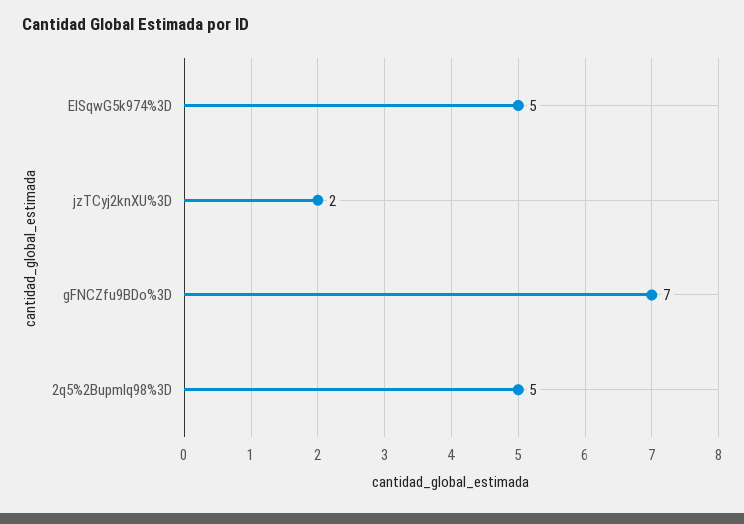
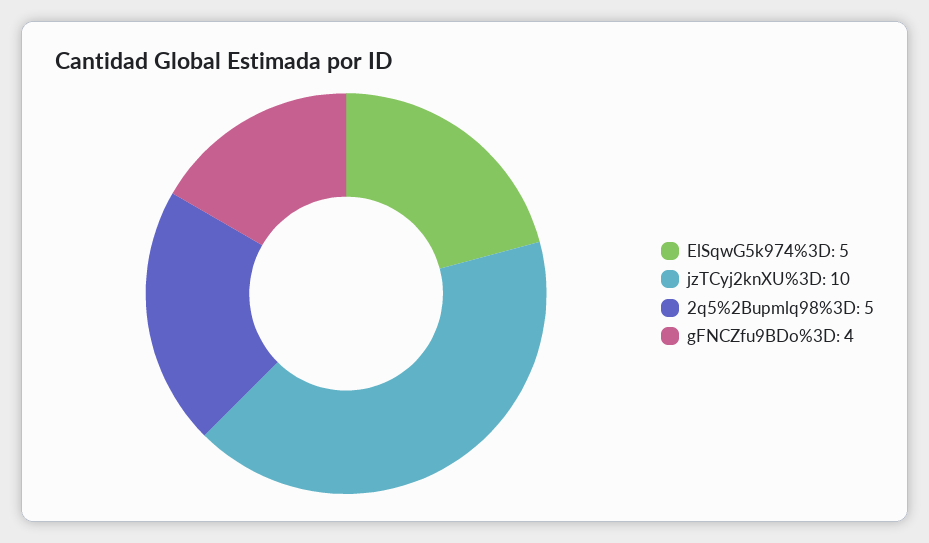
jzTCyj2knXU%3D: 2 -> 10
gFNCZfu9BDo%3D: 7 -> 4

